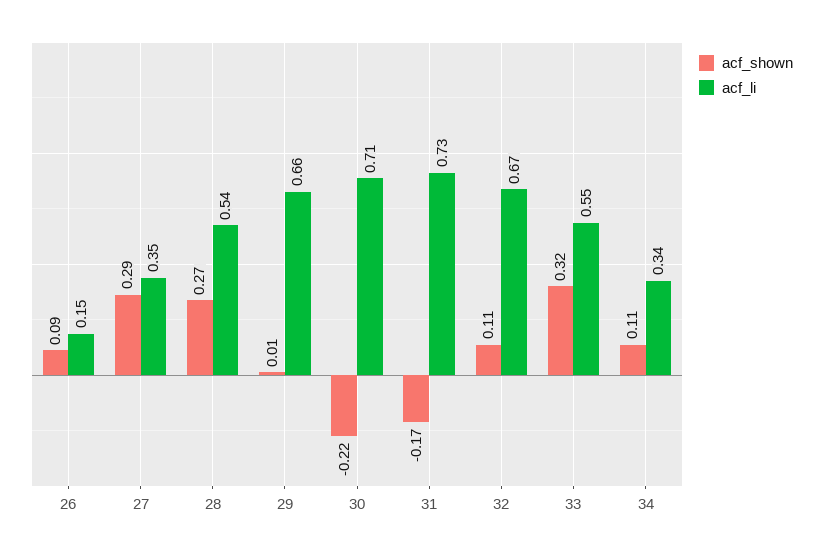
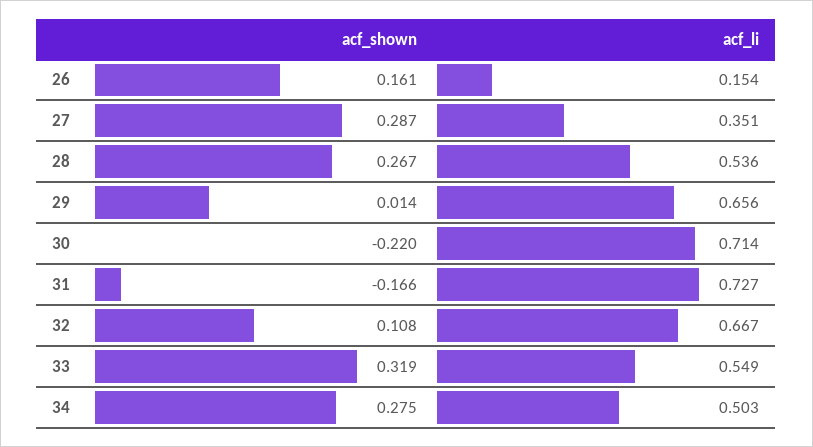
acf_shown, 26: 0.09 -> 0.161
acf_shown, 34: 0.11 -> 0.275
acf_li, 34: 0.34 -> 0.503

